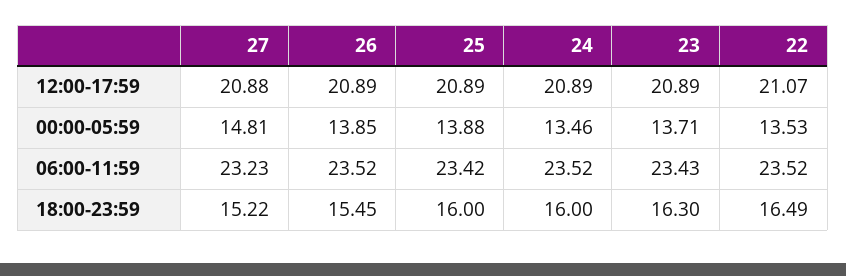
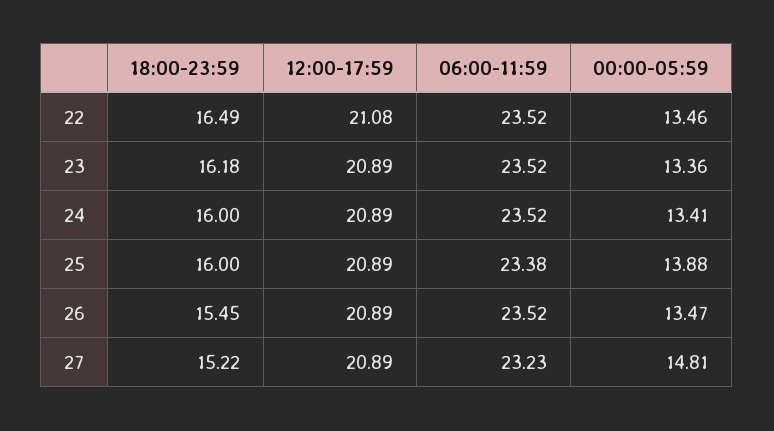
27, 12:00-17:59: 20.88 -> 20.89
22, 12:00-17:59: 21.07 -> 21.08
26, 00:00-05:59: 13.85 -> 13.47
24, 00:00-05:59: 13.46 -> 13.41
23, 00:00-05:59: 13.71 -> 13.36
22, 00:00-05:59: 13.53 -> 13.46
25, 06:00-11:59: 23.42 -> 23.38
23, 06:00-11:59: 23.43 -> 23.52
23, 18:00-23:59: 16.3 -> 16.18

